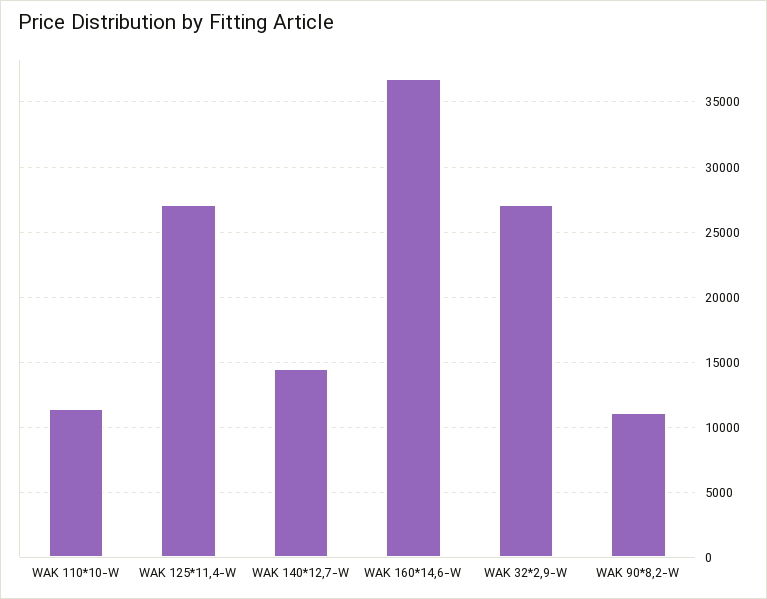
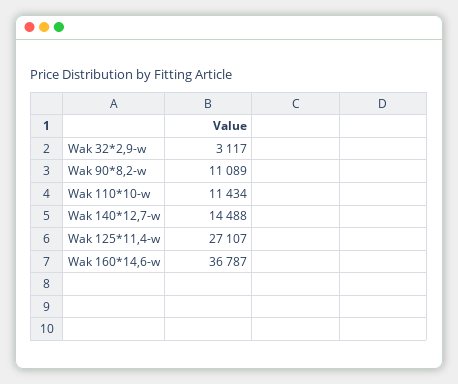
WAK 32*2,9-W: 27000 -> 3117

